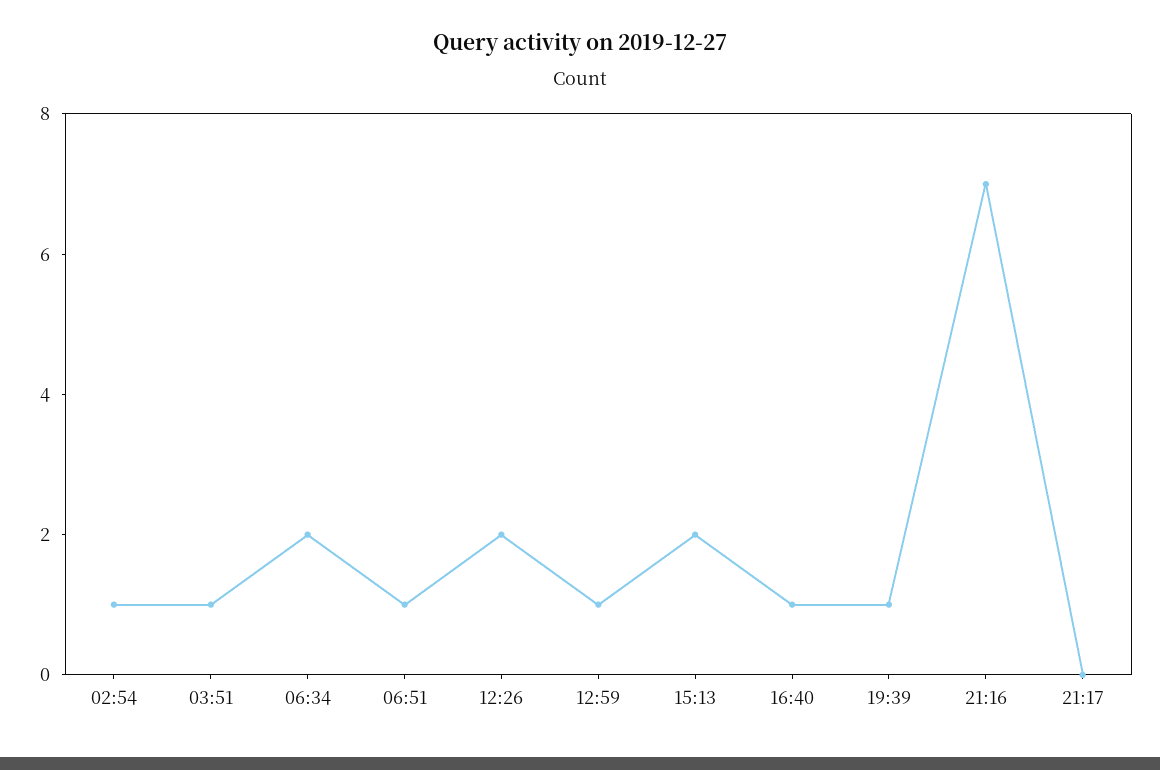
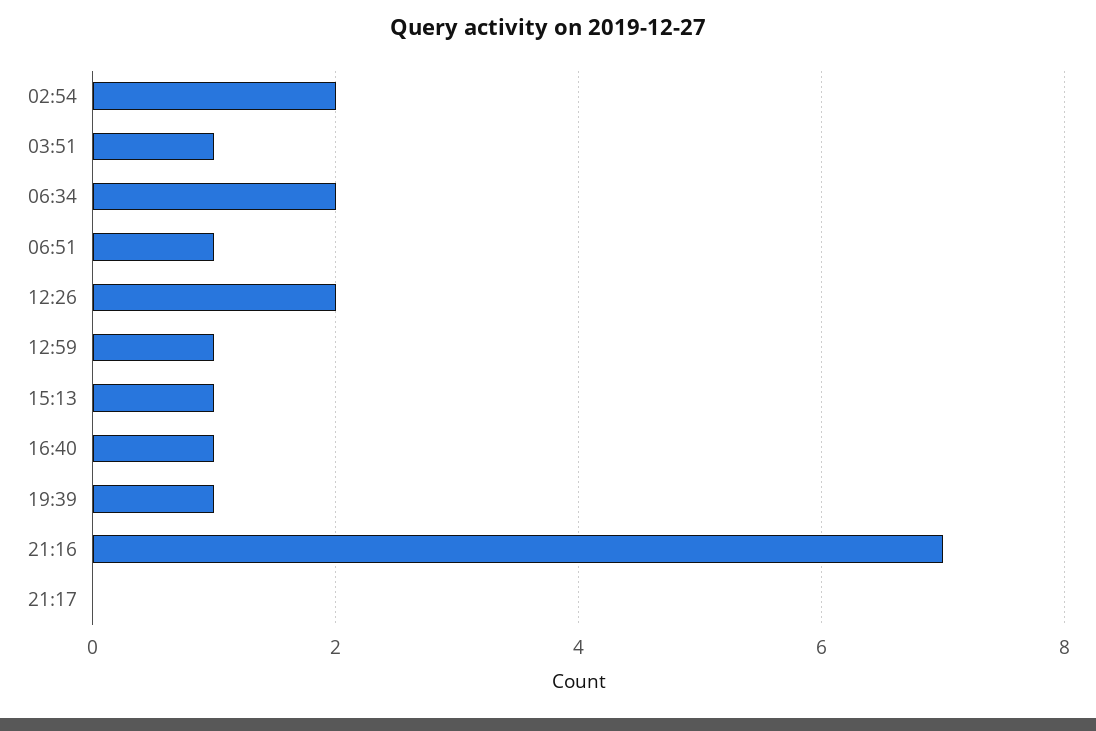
02:54: 1 -> 2
15:13: 2 -> 1

